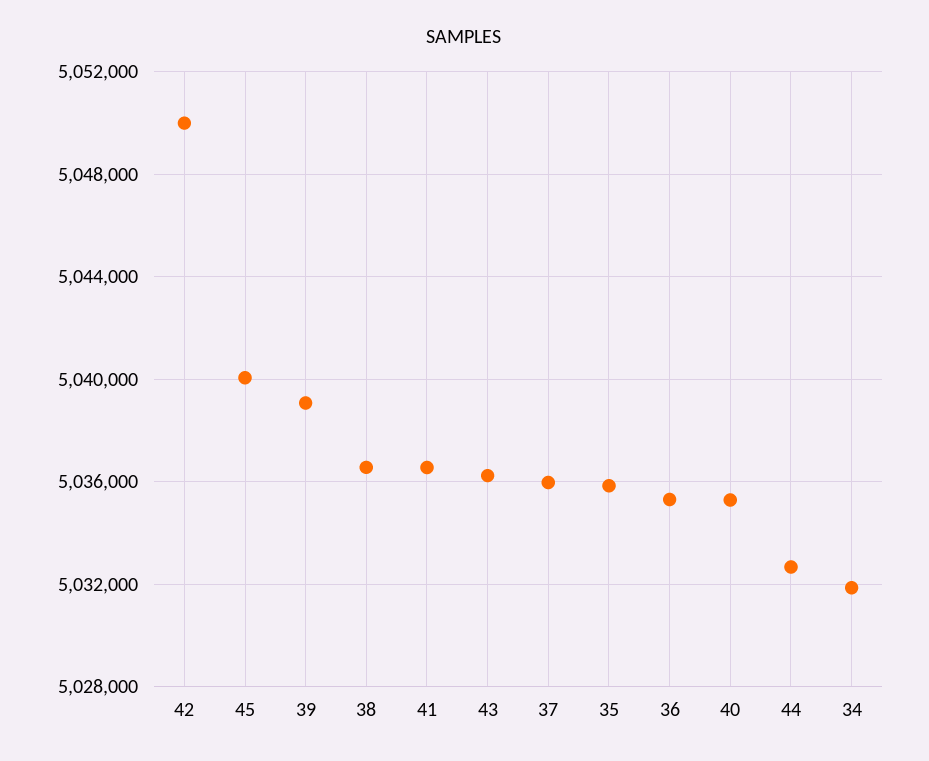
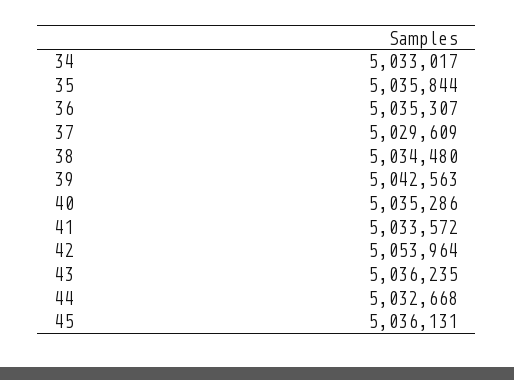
42: 5050000 -> 5053964
45: 5040000 -> 5036131
39: 5039000 -> 5042563
38: 5036500 -> 5034480
41: 5036500 -> 5033572
37: 5036000 -> 5029609
34: 5032000 -> 5033017

